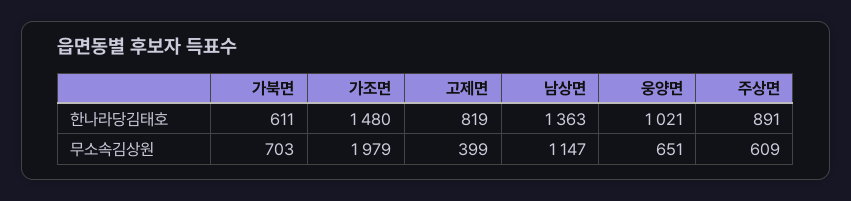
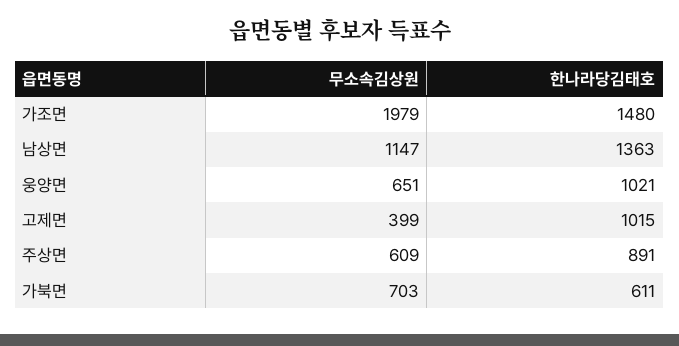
고제면, 한나라당김태호: 819 -> 1015

